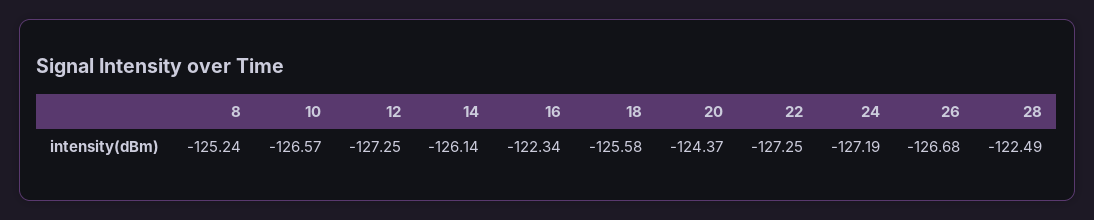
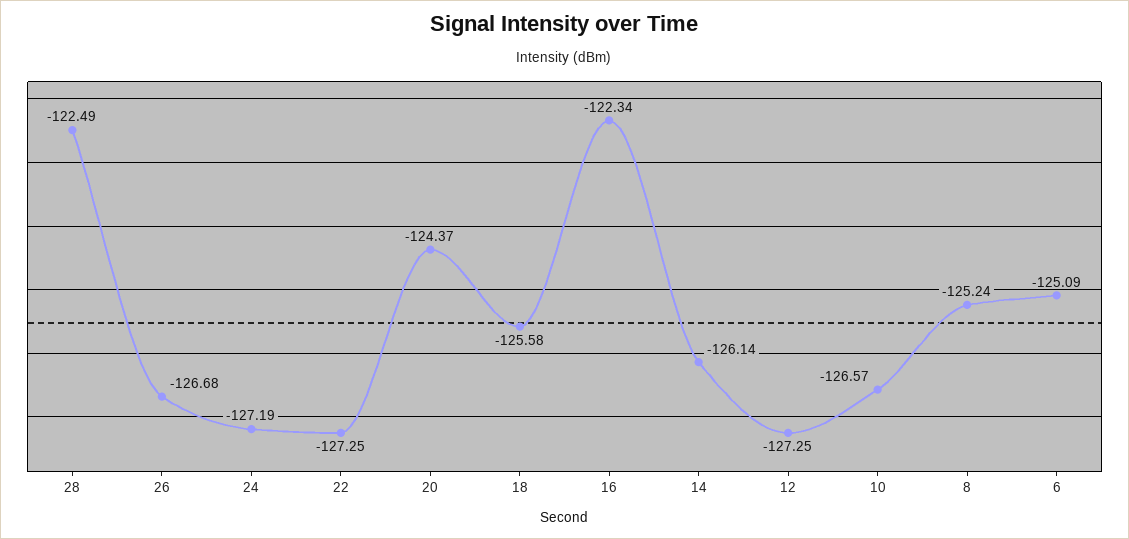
6: none -> -125.09

